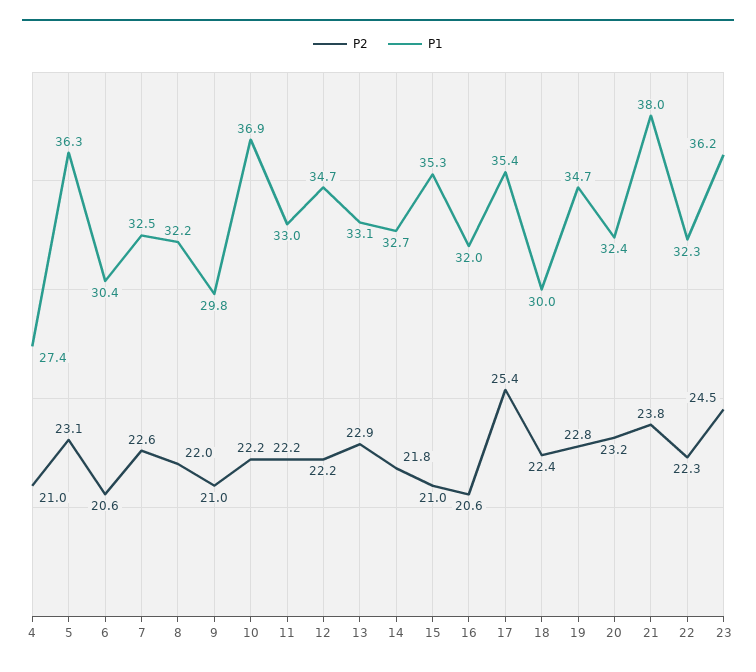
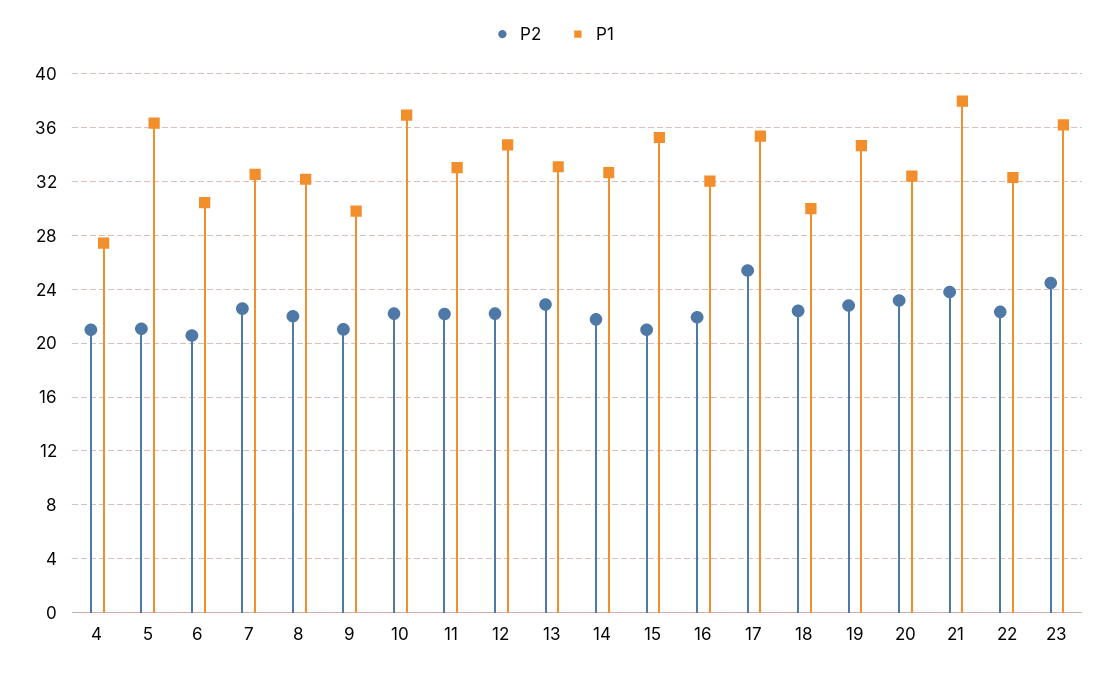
P2, 5: 23.1 -> 21
P2, 16: 20.6 -> 22

